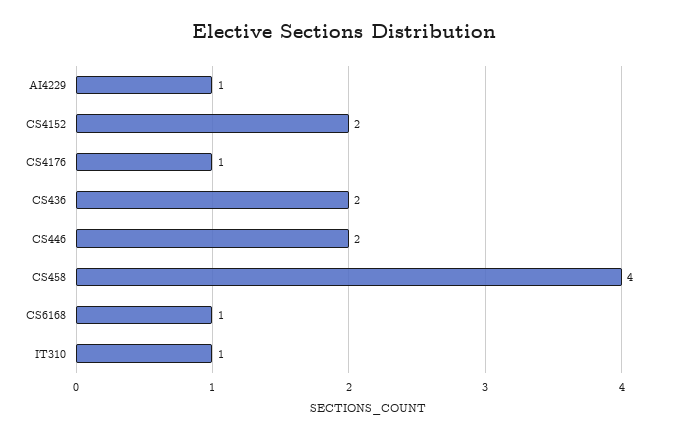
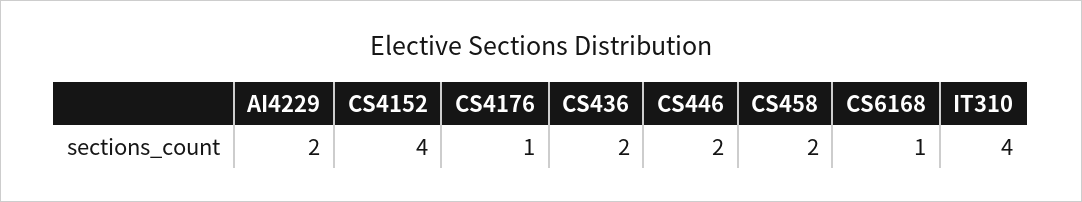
AI4229: 1 -> 2
CS4152: 2 -> 4
CS458: 4 -> 2
IT310: 1 -> 4

